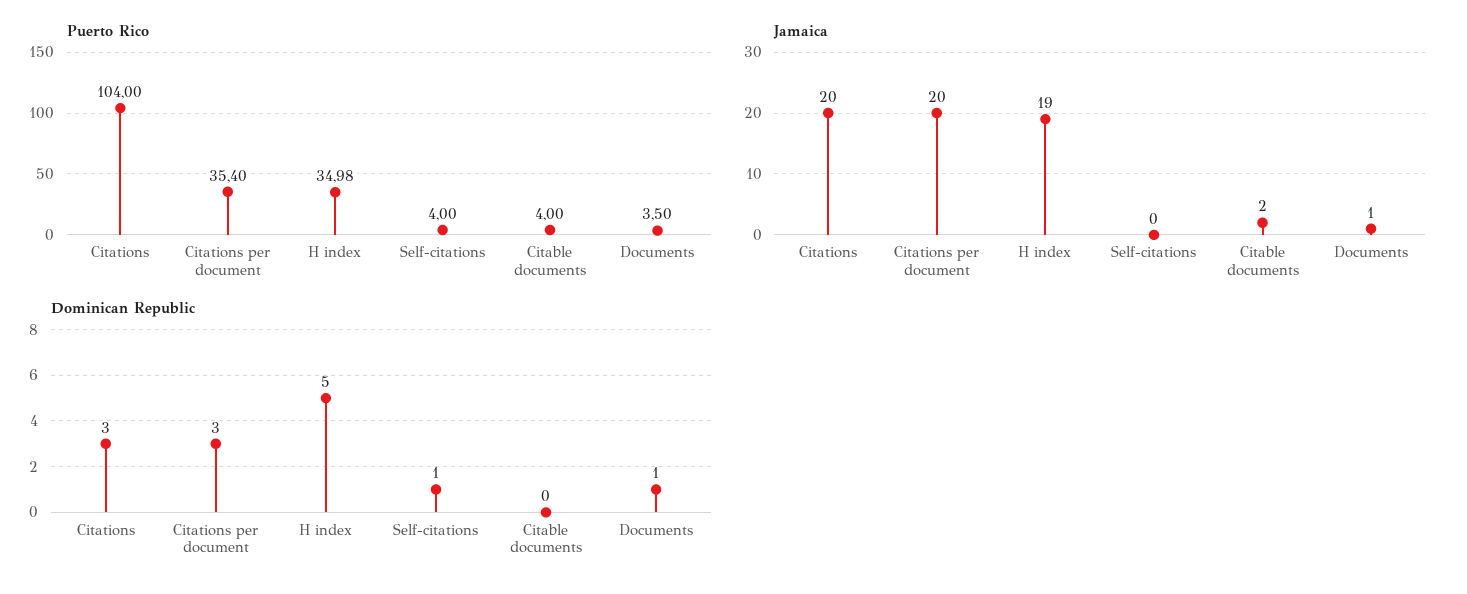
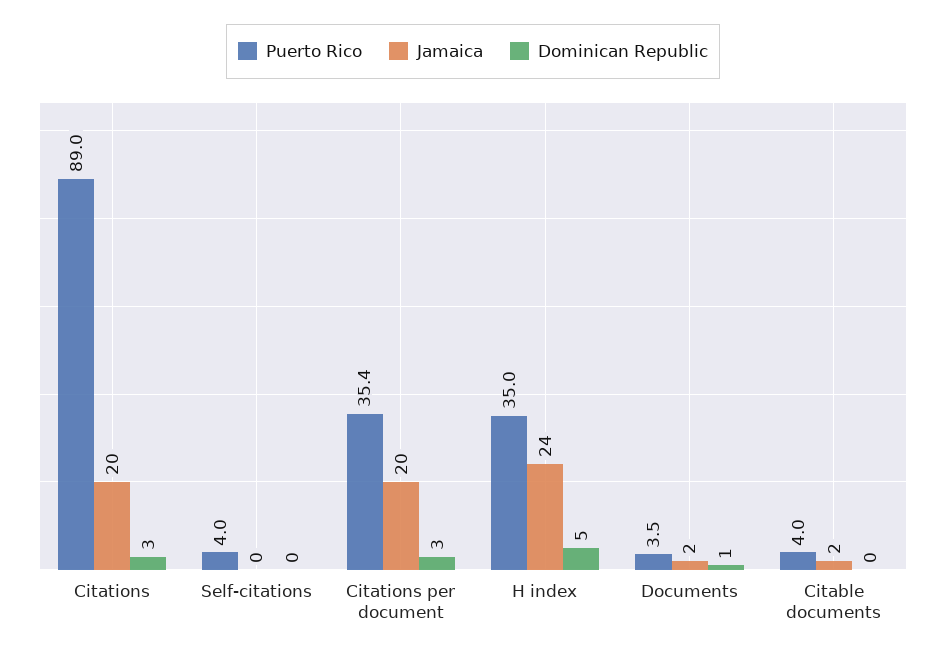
Puerto Rico, Citations: 104 -> 89
Puerto Rico, H index: 34.98 -> 35
Jamaica, H index: 19 -> 24
Jamaica, Documents: 1 -> 2
Dominican Republic, Self-citations: 1 -> 0

